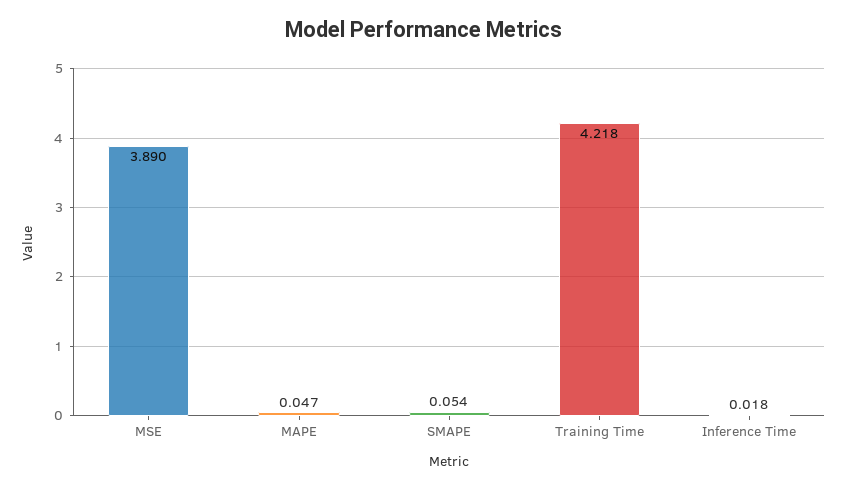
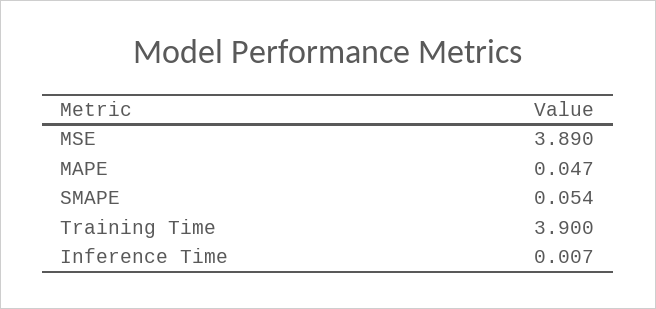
Training Time: 4.218 -> 3.9
Inference Time: 0.018 -> 0.007

